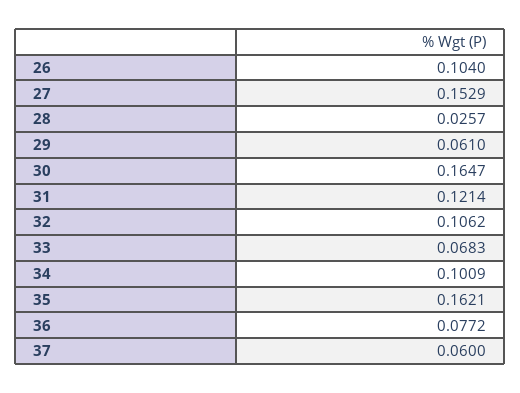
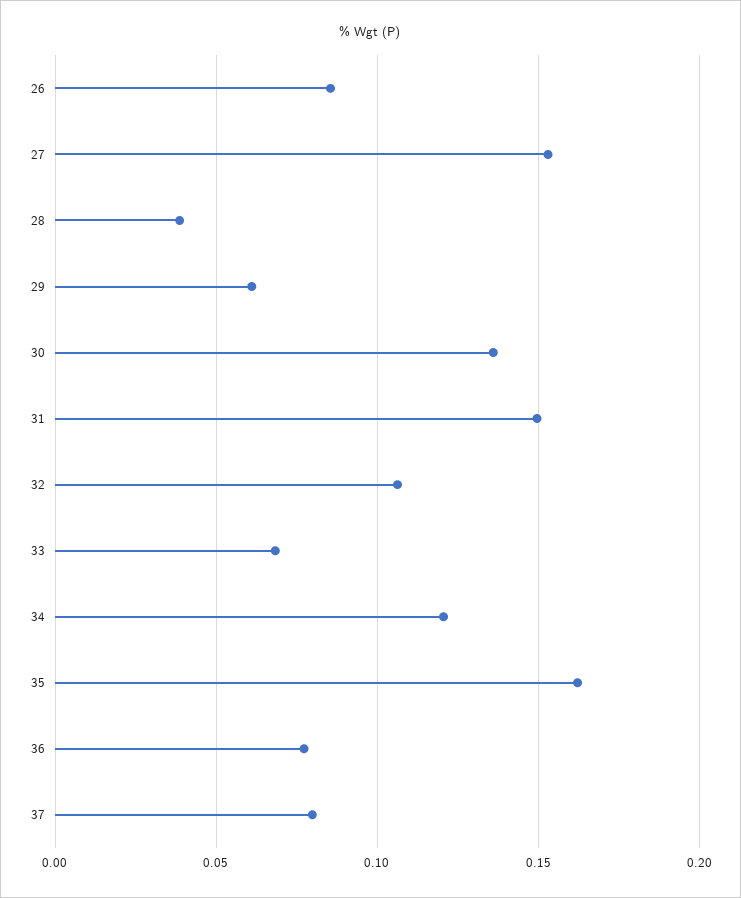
26: 0.104 -> 0.085
28: 0.0257 -> 0.04
30: 0.1647 -> 0.135
31: 0.1214 -> 0.15
34: 0.1009 -> 0.12
37: 0.06 -> 0.08

